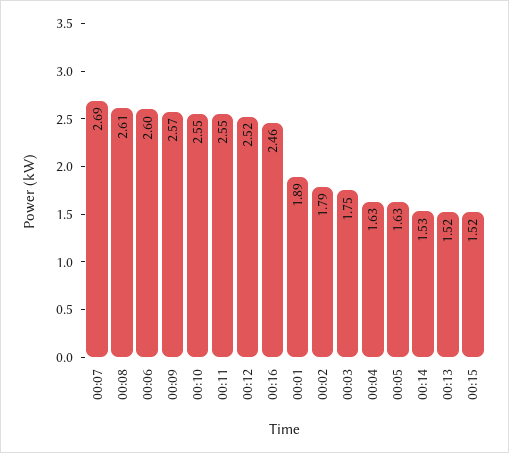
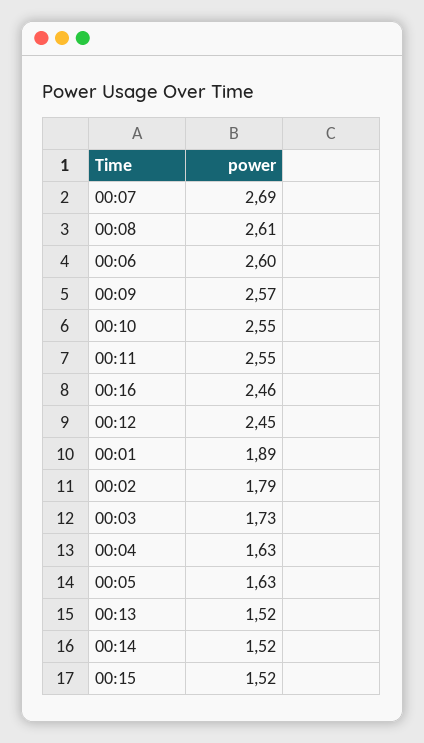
00:12: 2.52 -> 2.45
00:03: 1.75 -> 1.73
00:14: 1.53 -> 1.52

